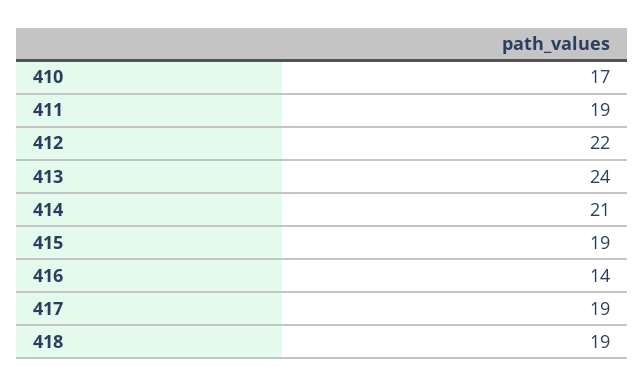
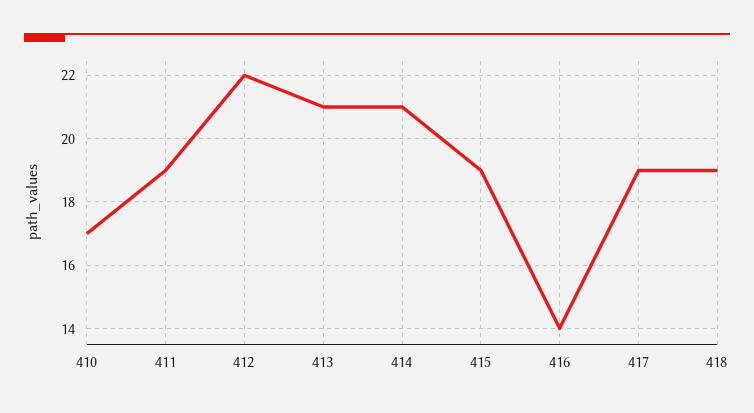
413: 24 -> 21

